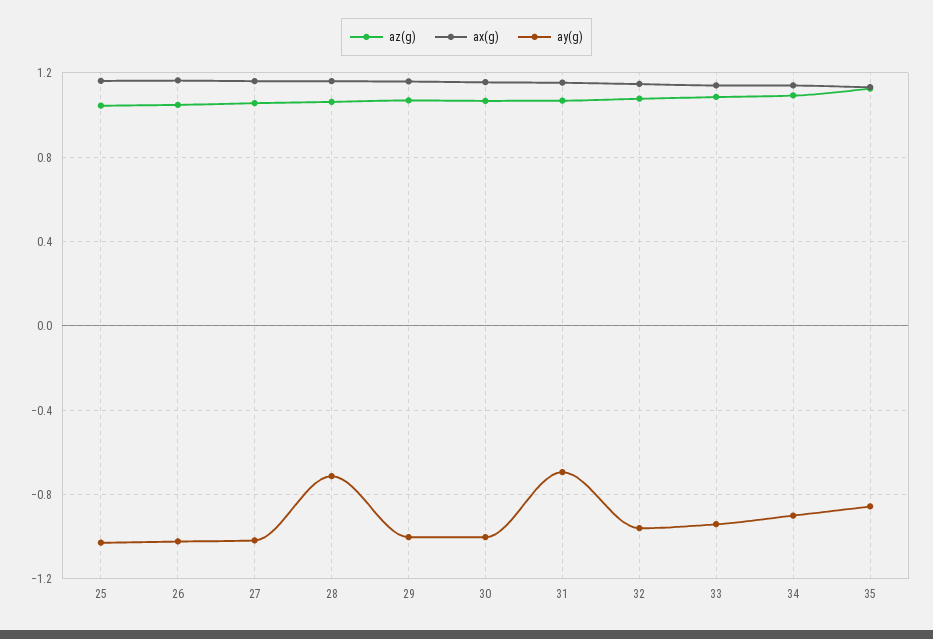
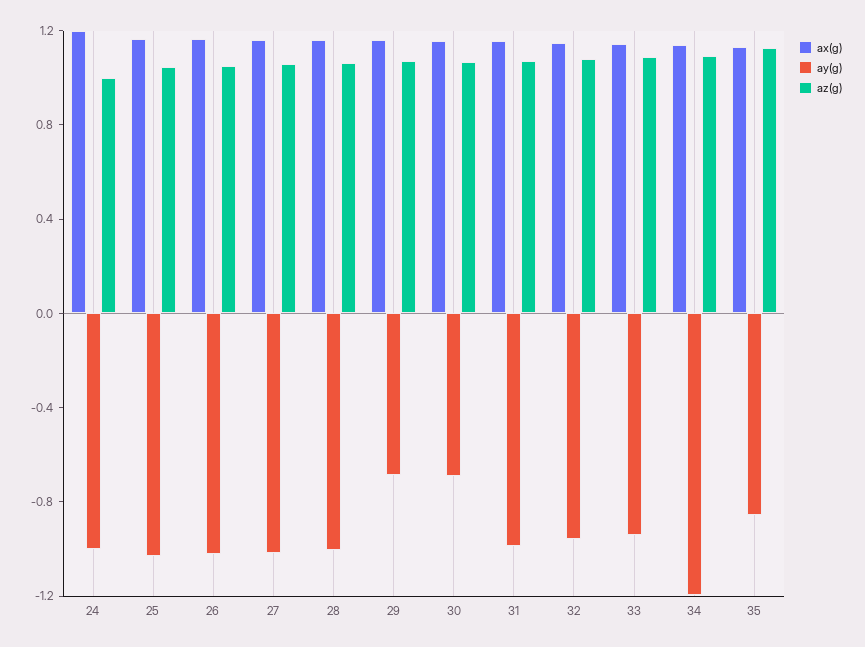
ay(g), 28: -0.7 -> -1
ay(g), 29: -1 -> -0.7
ay(g), 30: -1 -> -0.7
ay(g), 31: -0.7 -> -1
ay(g), 34: -0.9 -> -1.2
ax(g), 24: none -> 1.2
ay(g), 24: none -> -1
az(g), 24: none -> 1

